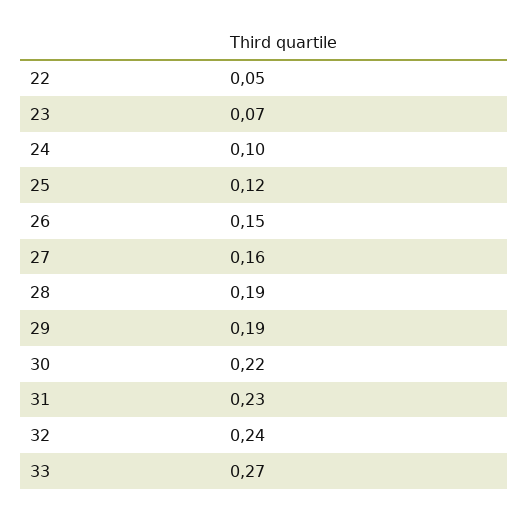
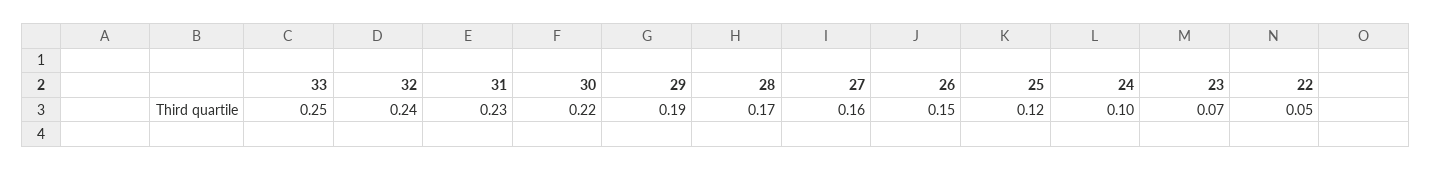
28: 0.19 -> 0.17
33: 0.27 -> 0.25

